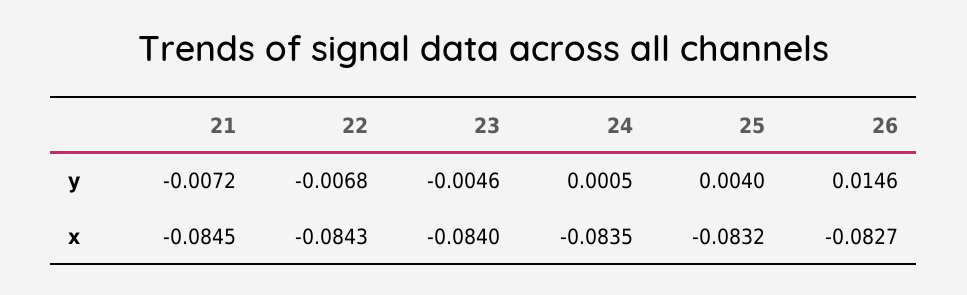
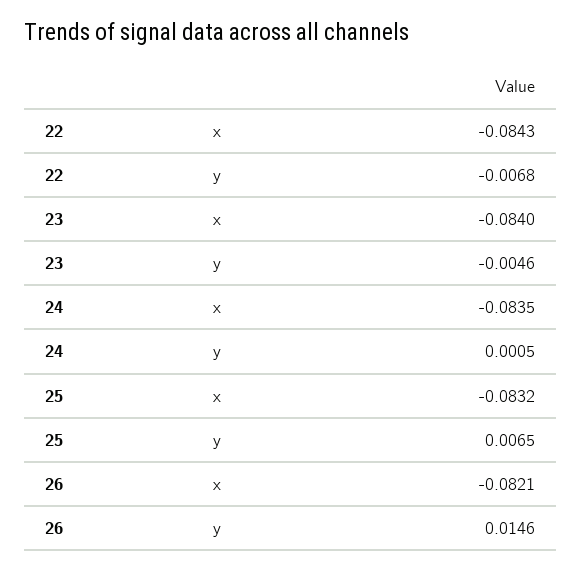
21, y: -0.0072 -> none
25, y: 0.004 -> 0.0065
21, x: -0.0845 -> none
26, x: -0.0827 -> -0.0821

